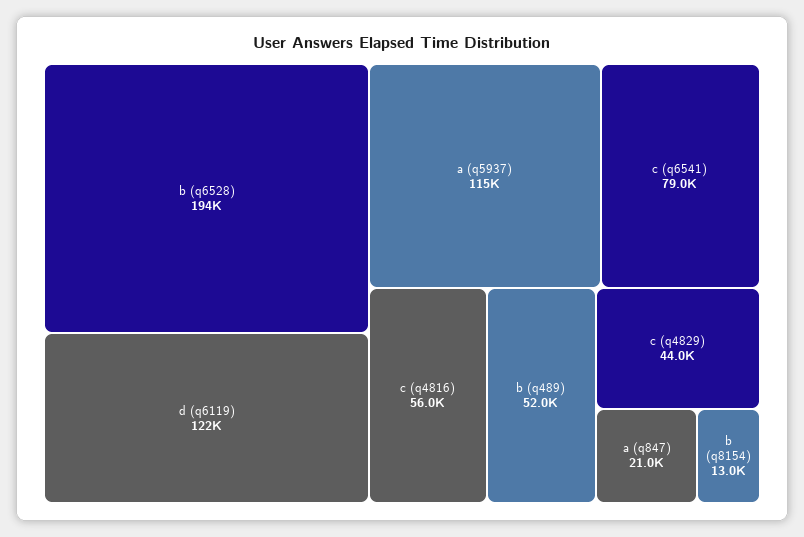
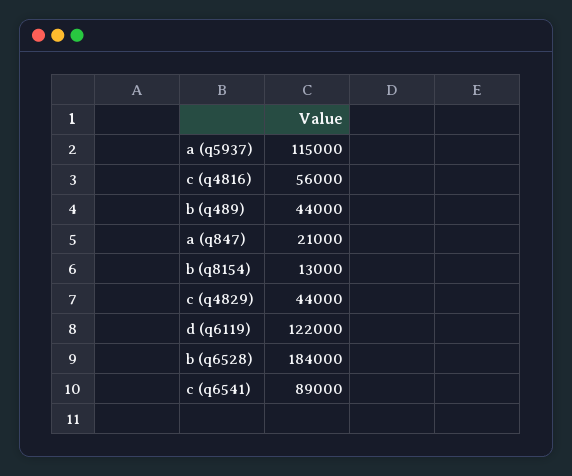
b (q6528): 194000 -> 184000
c (q6541): 79000 -> 89000
b (q489): 52000 -> 44000

